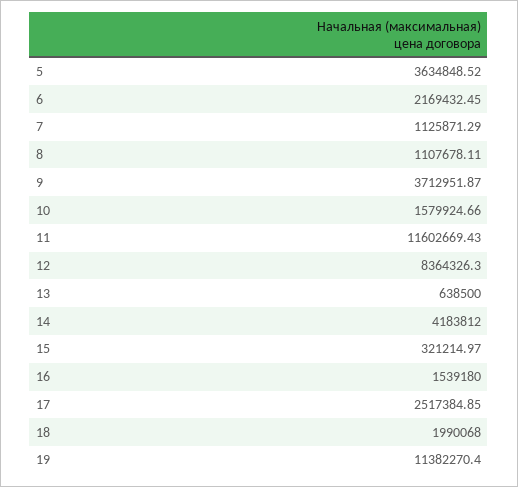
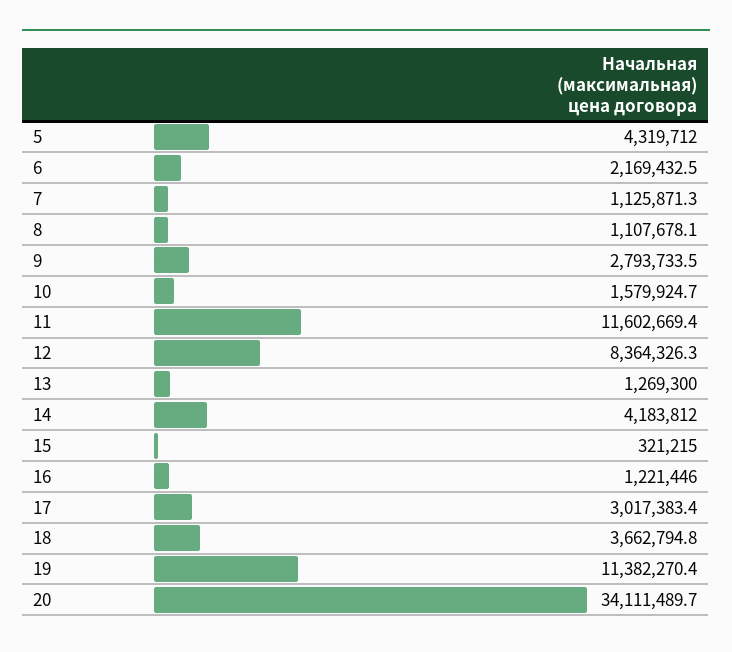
5: 3634848.52 -> 4319712
9: 3712951.87 -> 2793733.5
13: 638500 -> 1269300
16: 1539180 -> 1221446
17: 2517384.85 -> 3017383.4
18: 1990068 -> 3662794.8
20: none -> 34111489.7

